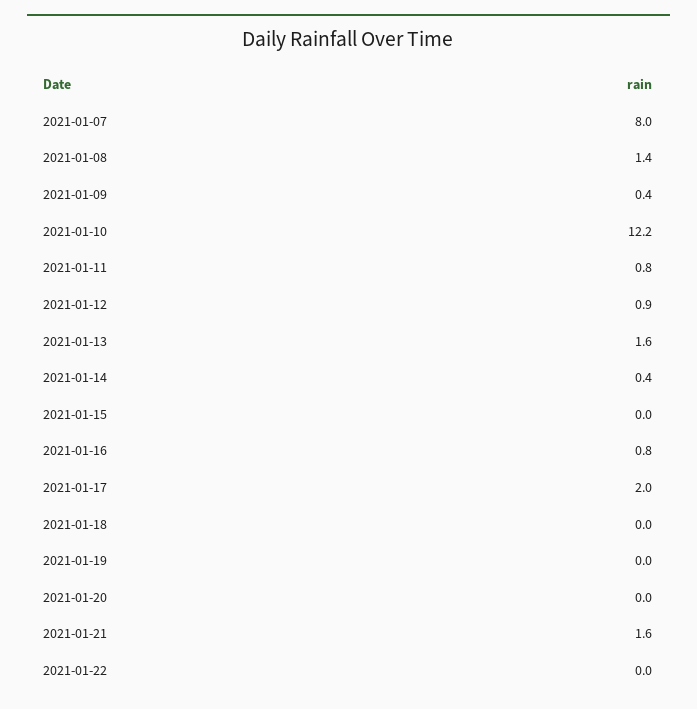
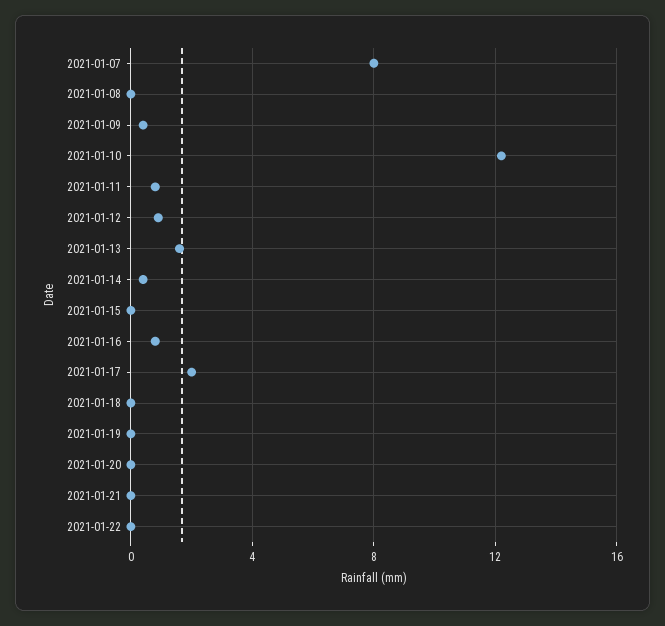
2021-01-08: 1.4 -> 0
2021-01-21: 1.6 -> 0

